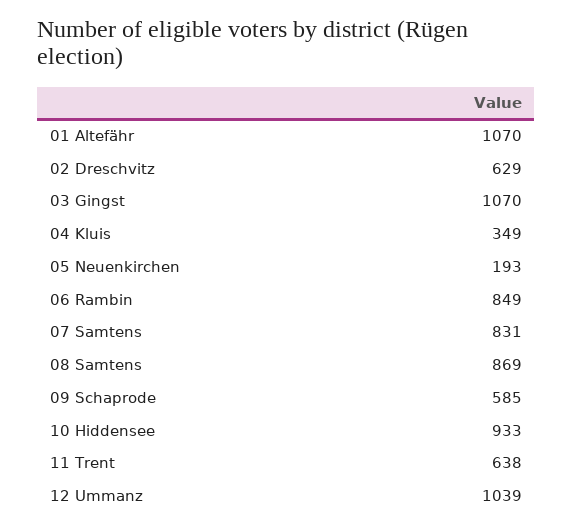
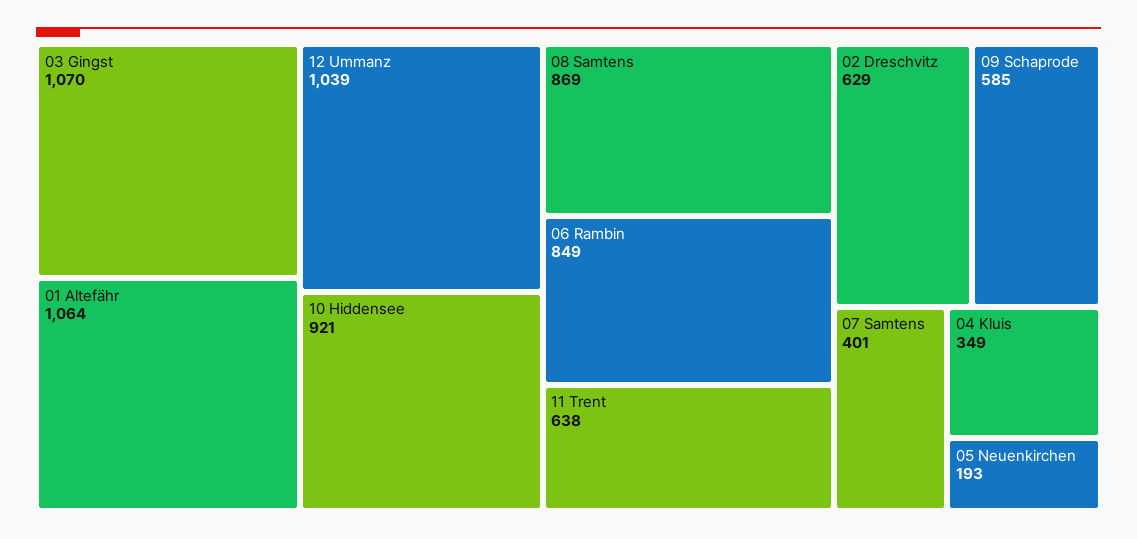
01 Altefähr: 1070 -> 1064
07 Samtens: 831 -> 401
10 Hiddensee: 933 -> 921

